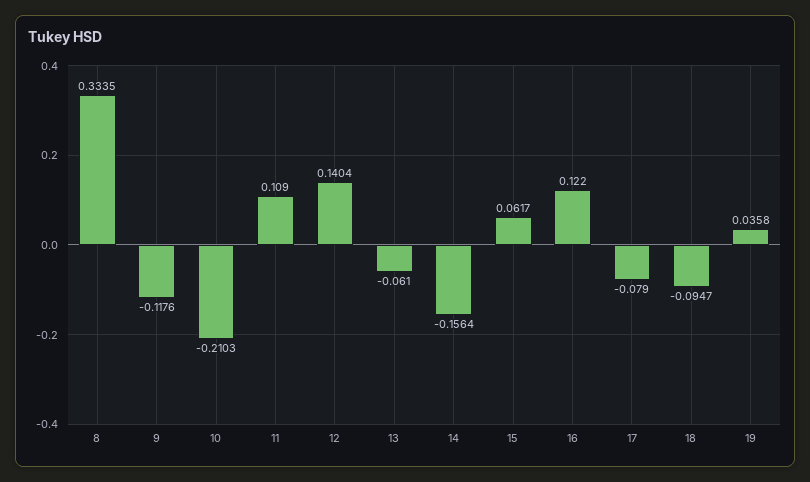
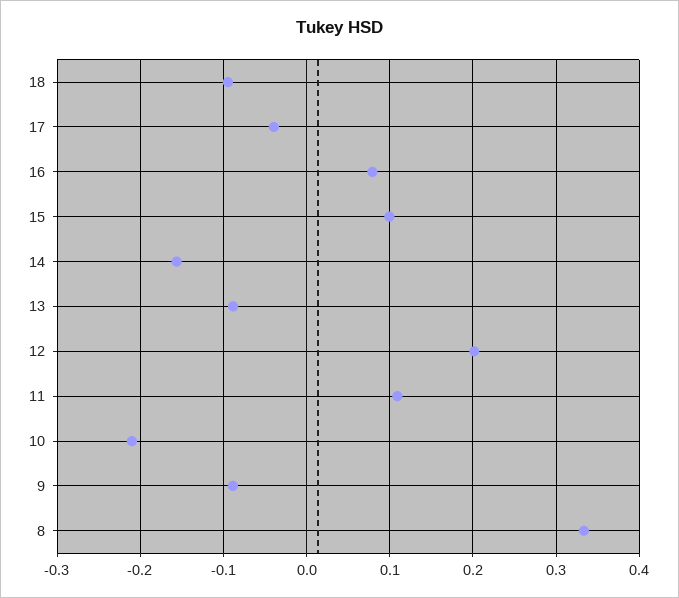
9: -0.1176 -> -0.09
12: 0.1404 -> 0.2
13: -0.061 -> -0.09
15: 0.0617 -> 0.1
16: 0.122 -> 0.08
17: -0.079 -> -0.04
19: 0.0358 -> none

